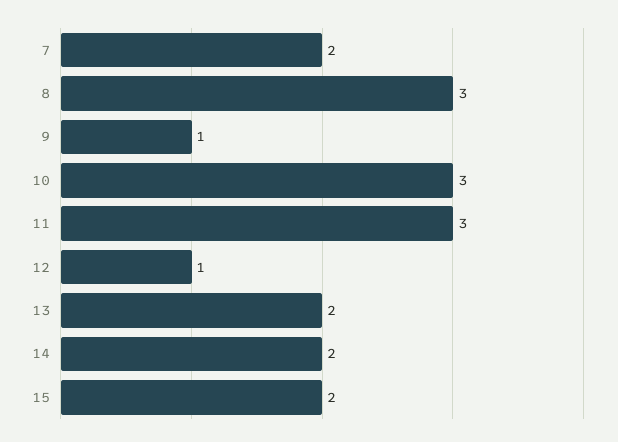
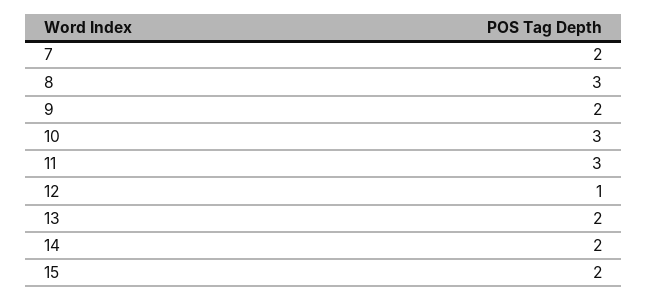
9: 1 -> 2

